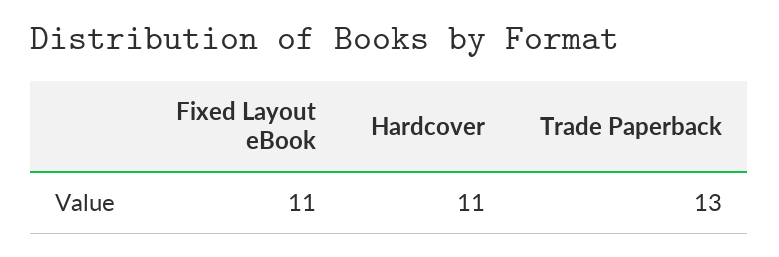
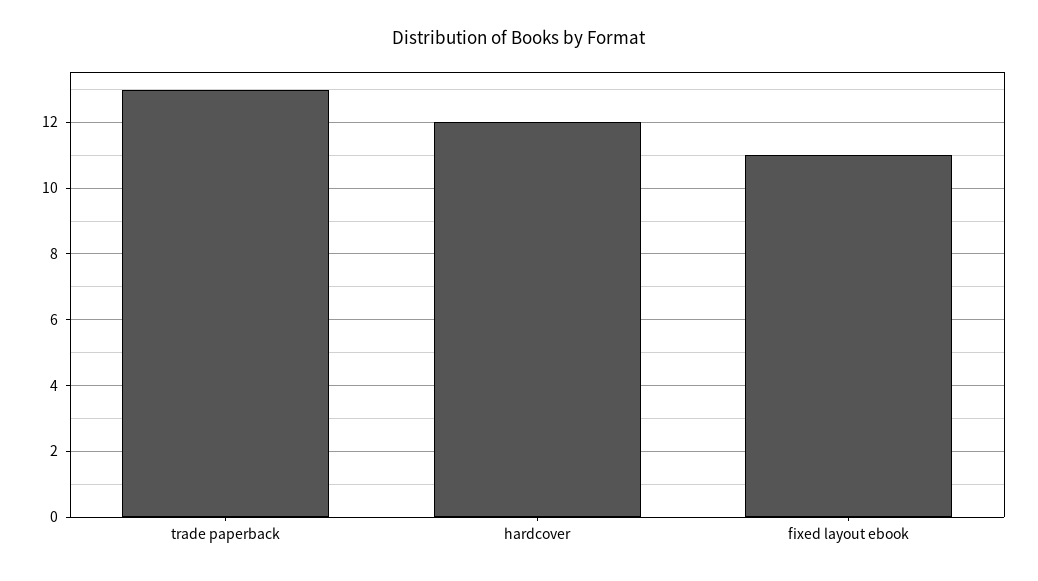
Hardcover: 11 -> 12

